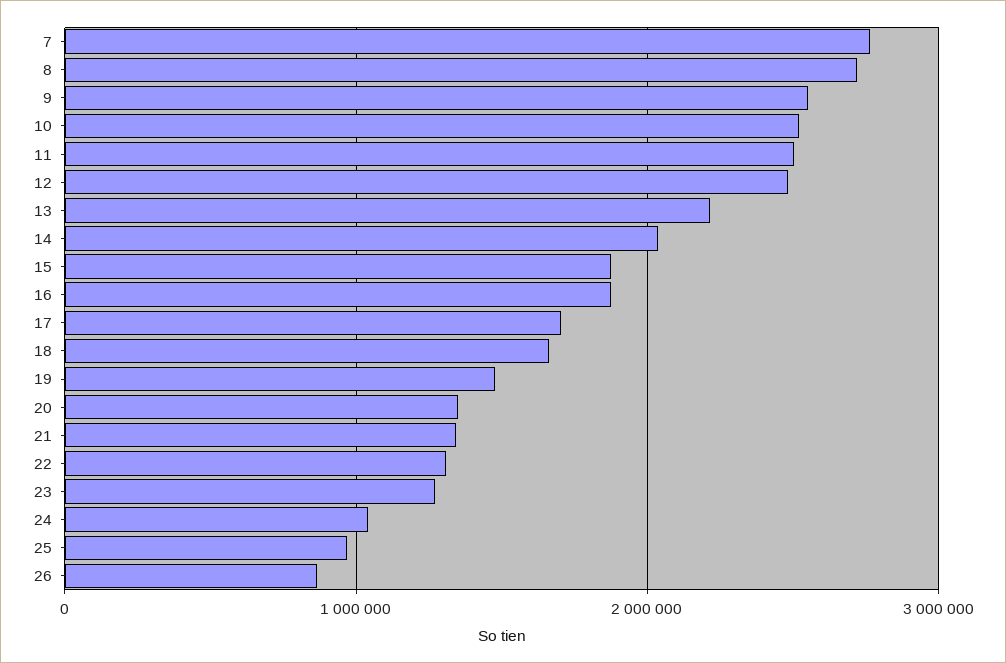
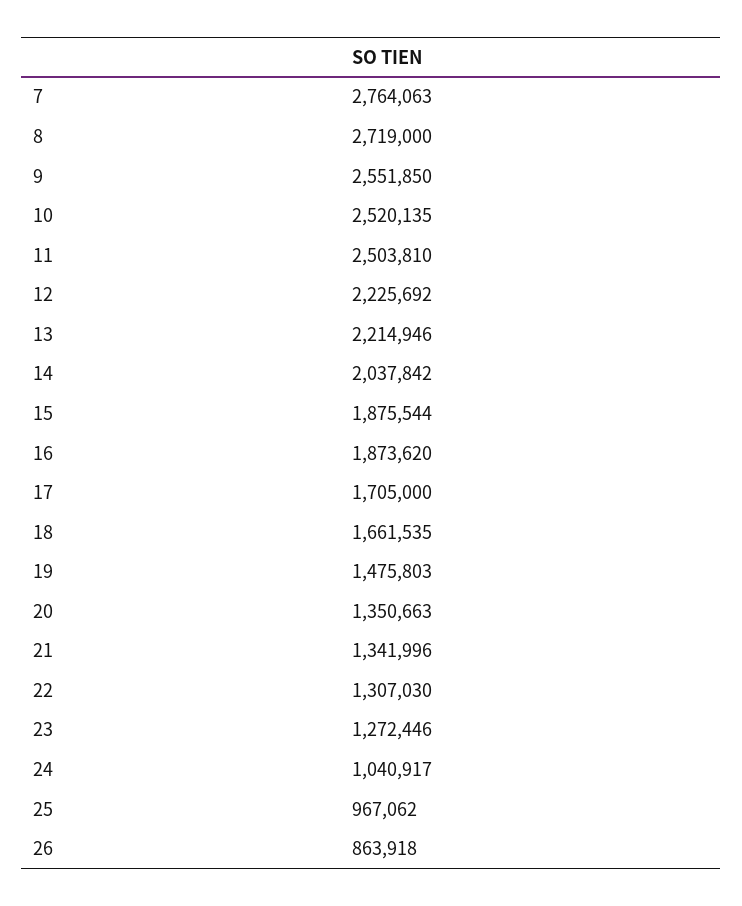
12: 2500000 -> 2225692

